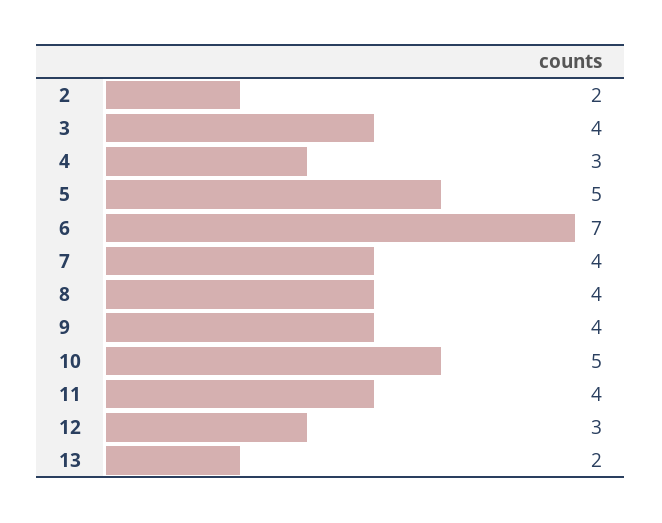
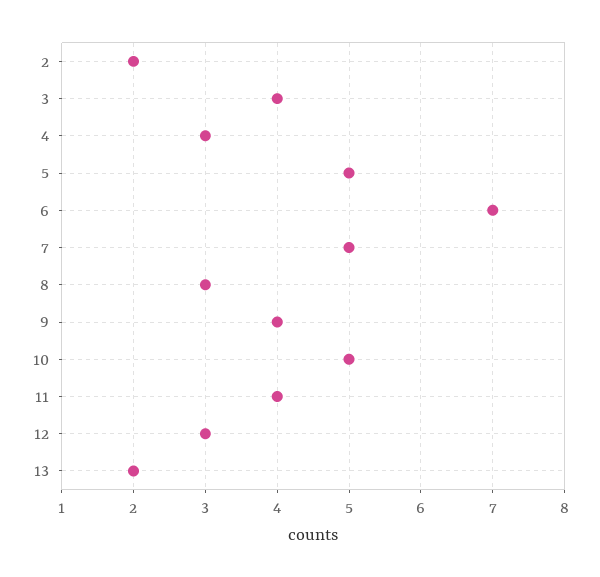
7: 4 -> 5
8: 4 -> 3

